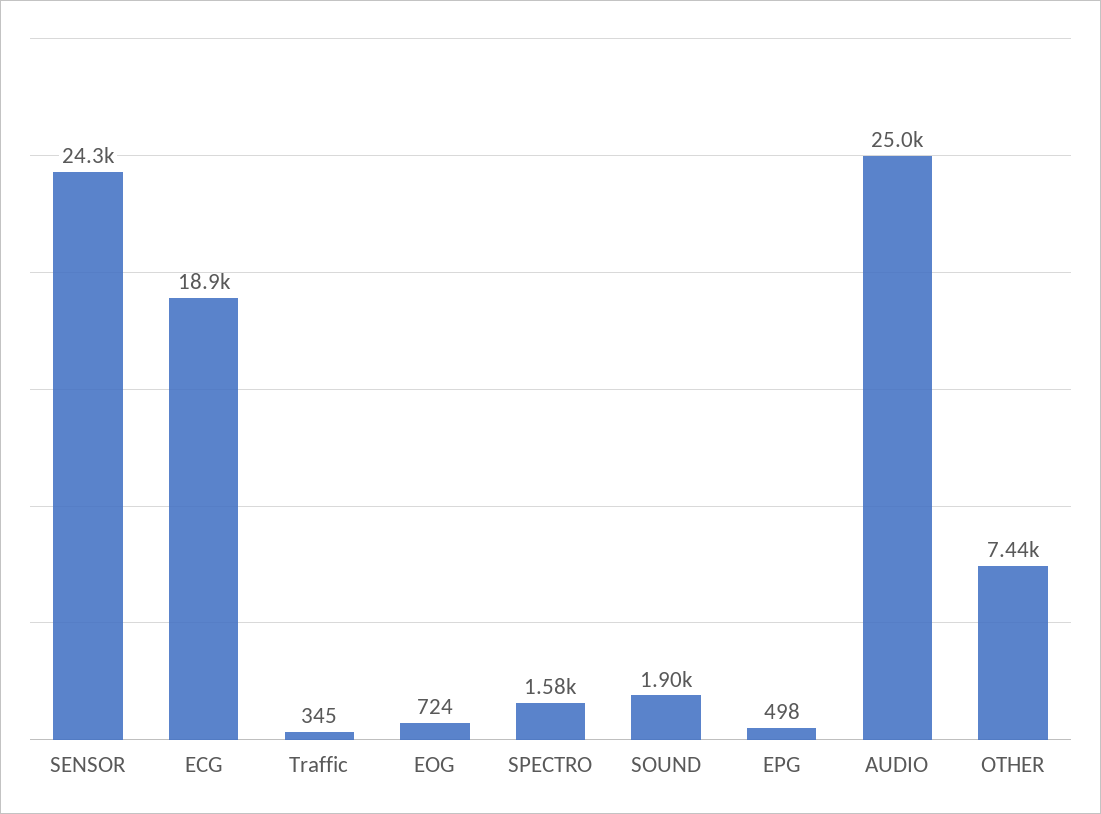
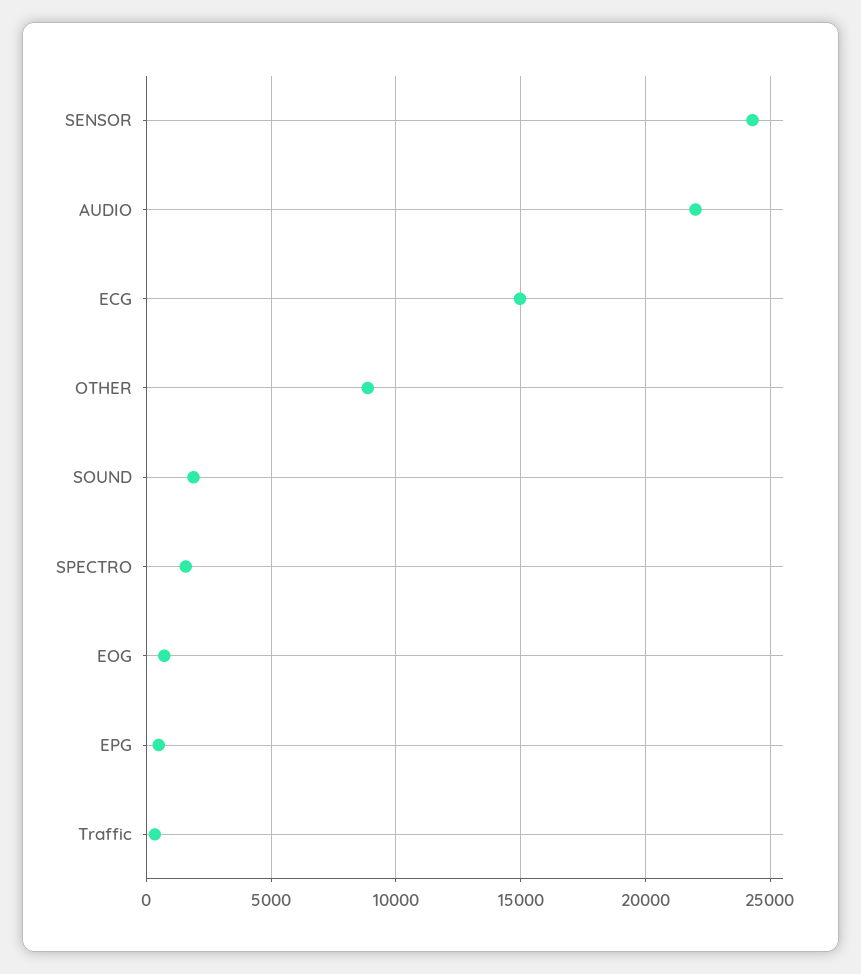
ECG: 18900 -> 15000
AUDIO: 25000 -> 22000
OTHER: 7440 -> 9000

